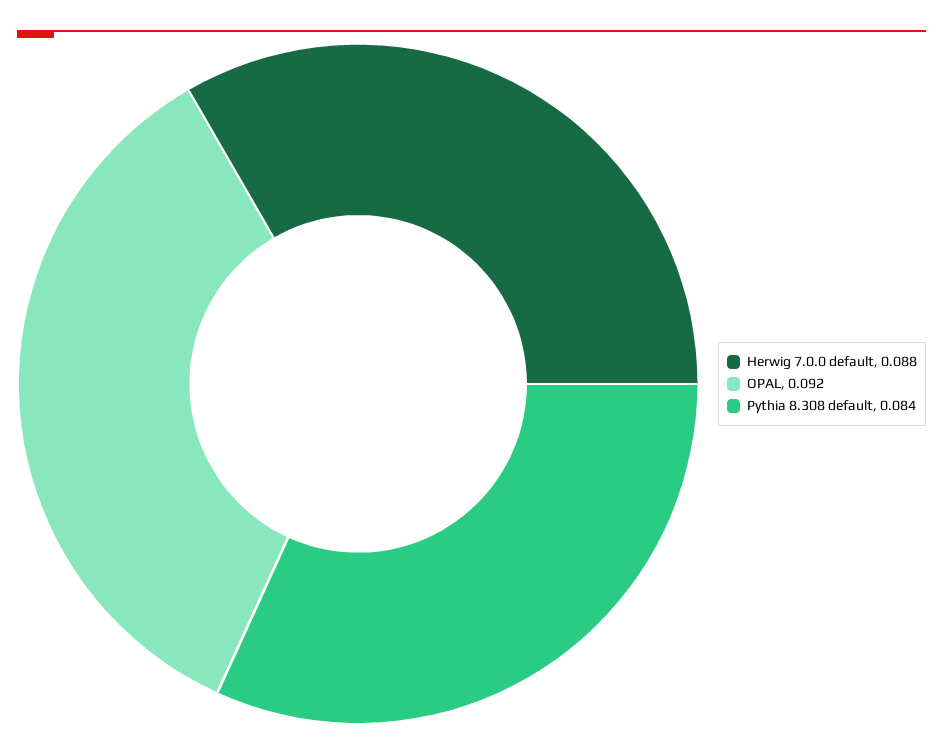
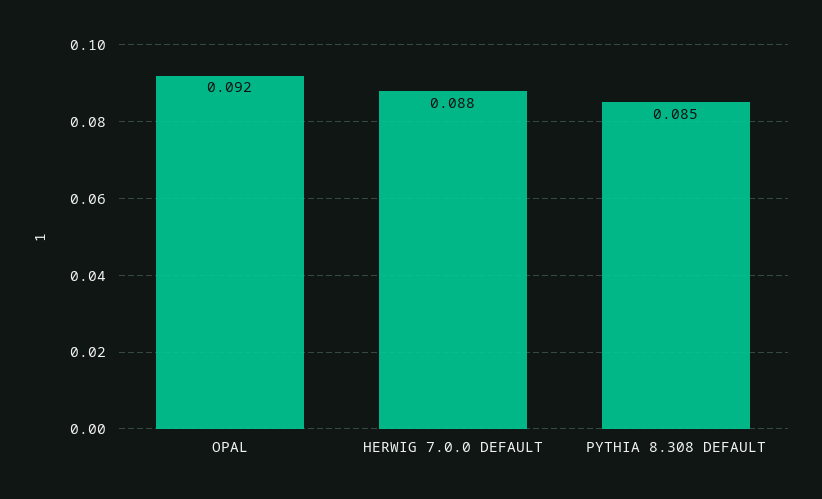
Pythia 8.308 default: 0.084 -> 0.085

